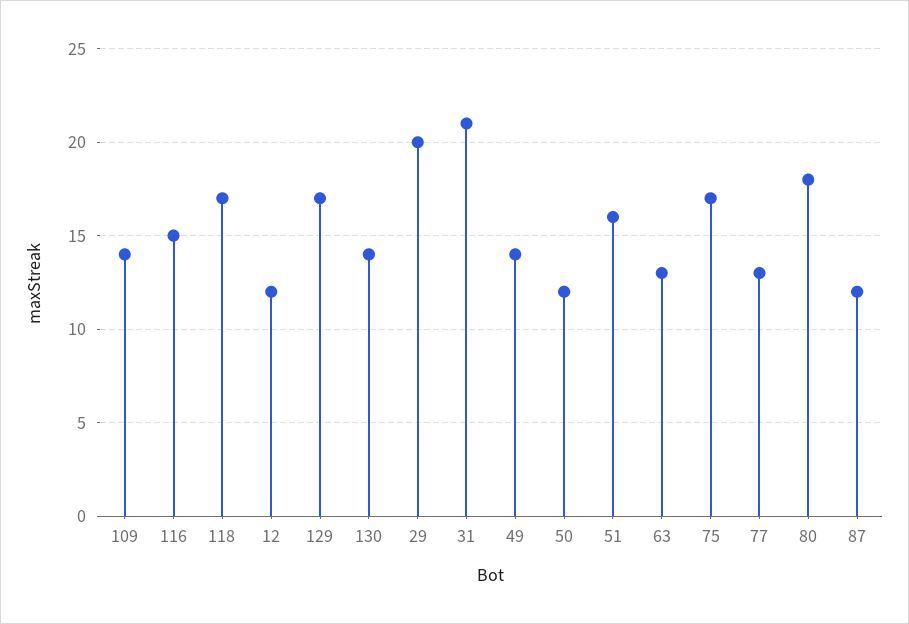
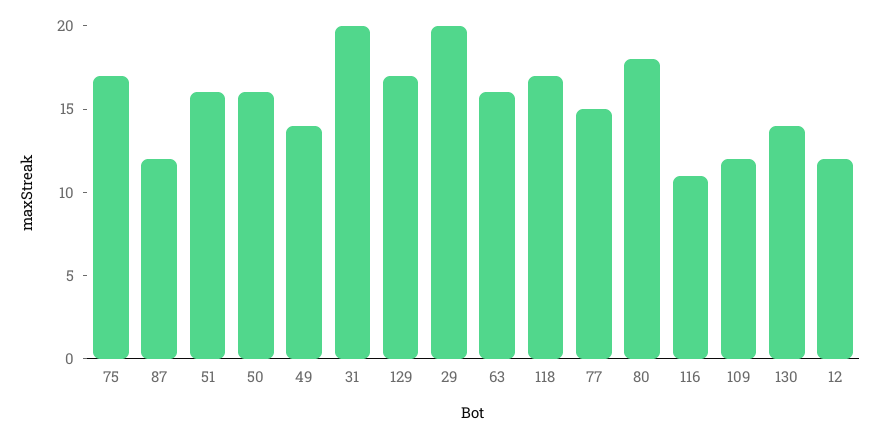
109: 14 -> 12
116: 15 -> 11
31: 21 -> 20
50: 12 -> 16
63: 13 -> 16
77: 13 -> 15

